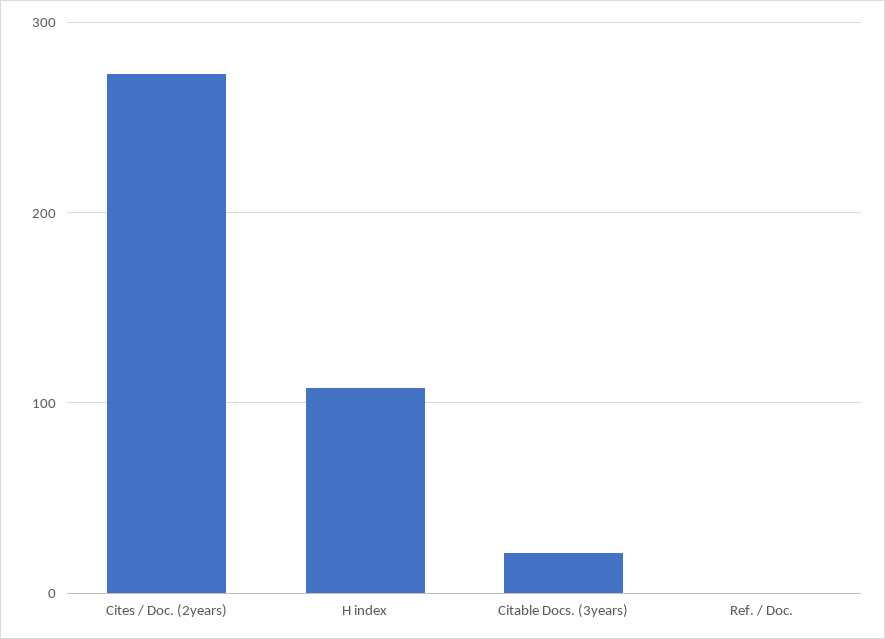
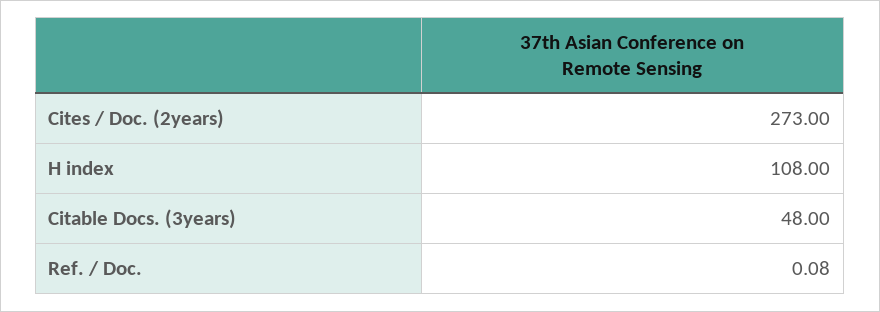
Citable Docs. (3years): 20 -> 48

